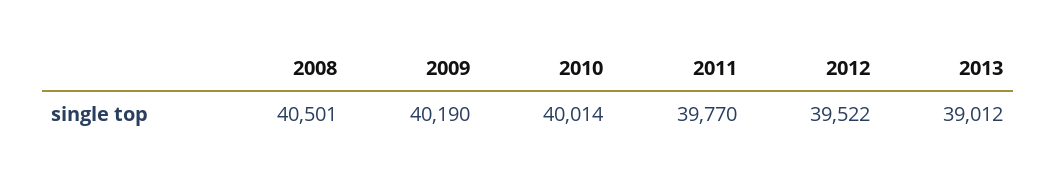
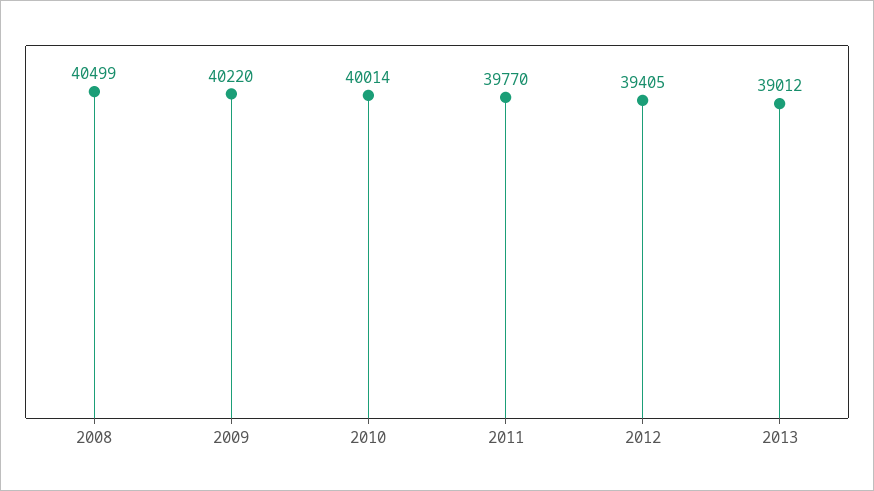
2008: 40501 -> 40499
2009: 40190 -> 40220
2012: 39522 -> 39405

